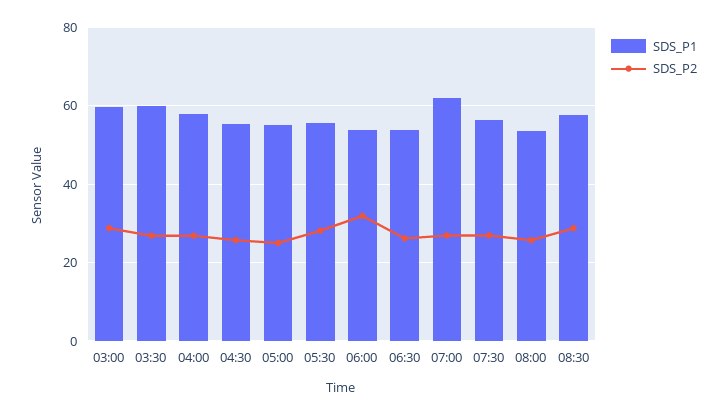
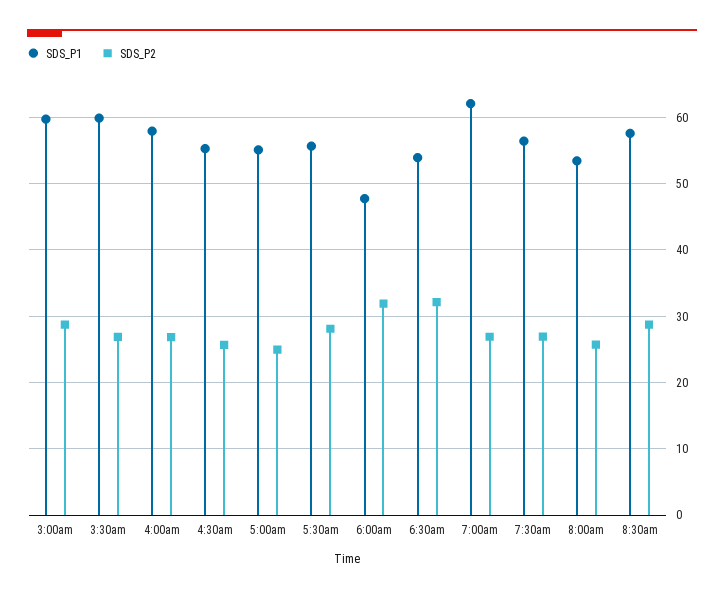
SDS_P1, 06:00: 54 -> 48
SDS_P2, 06:30: 26 -> 32

